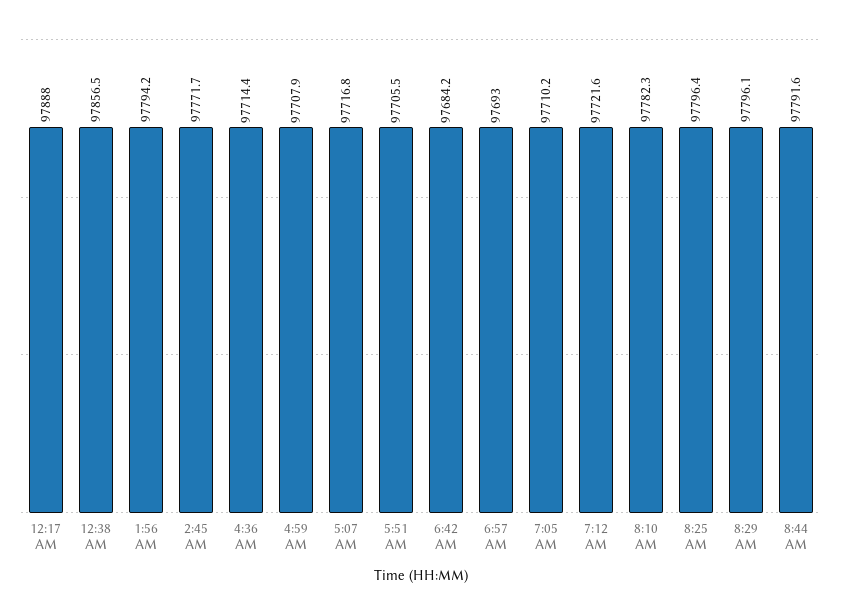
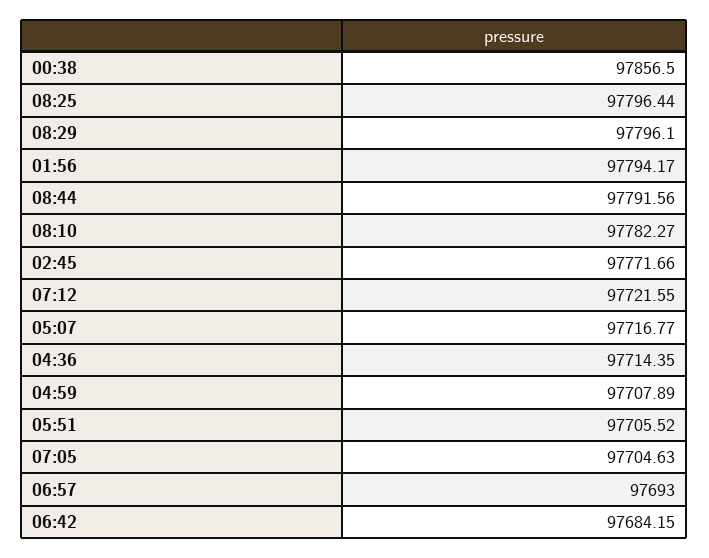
12:17 AM: 97888 -> none
7:05 AM: 97710.2 -> 97704.63

